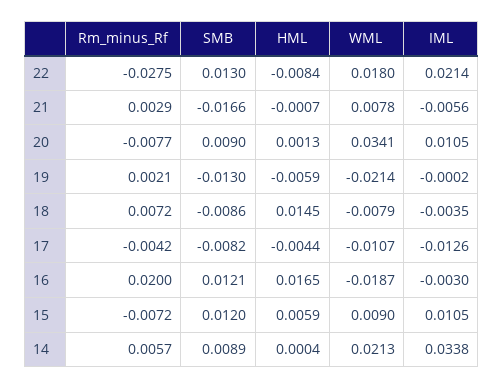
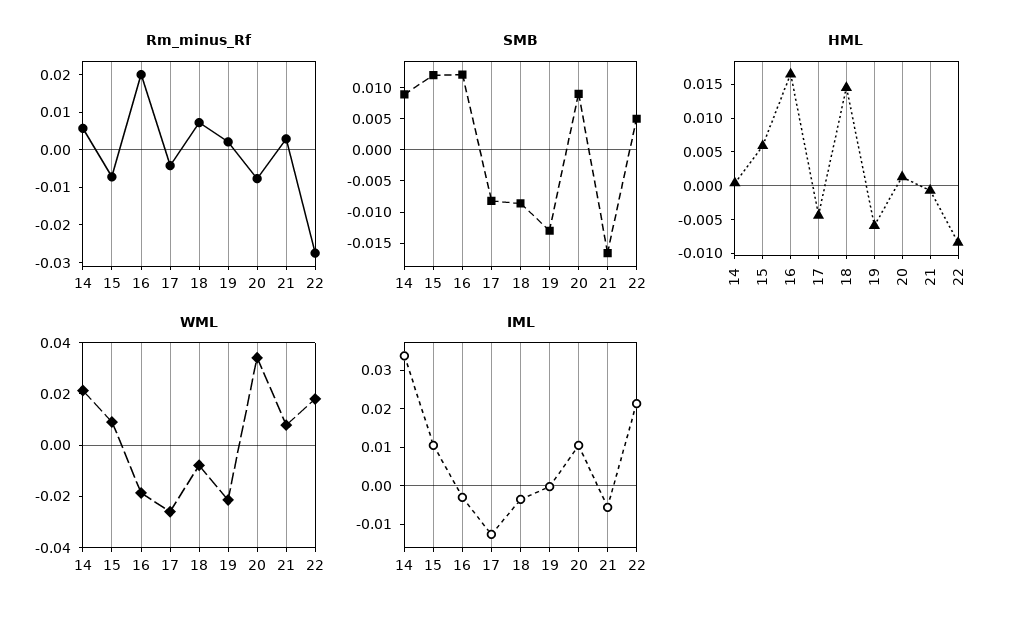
SMB, 22: 0.013 -> 0.005
WML, 17: -0.0107 -> -0.025

